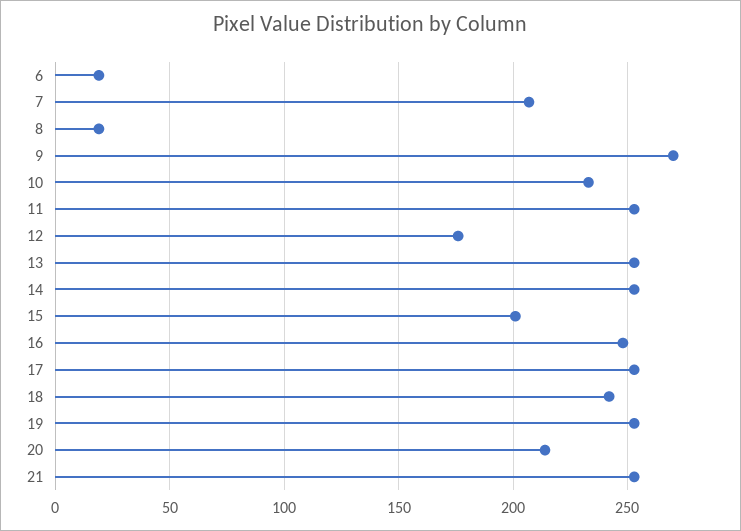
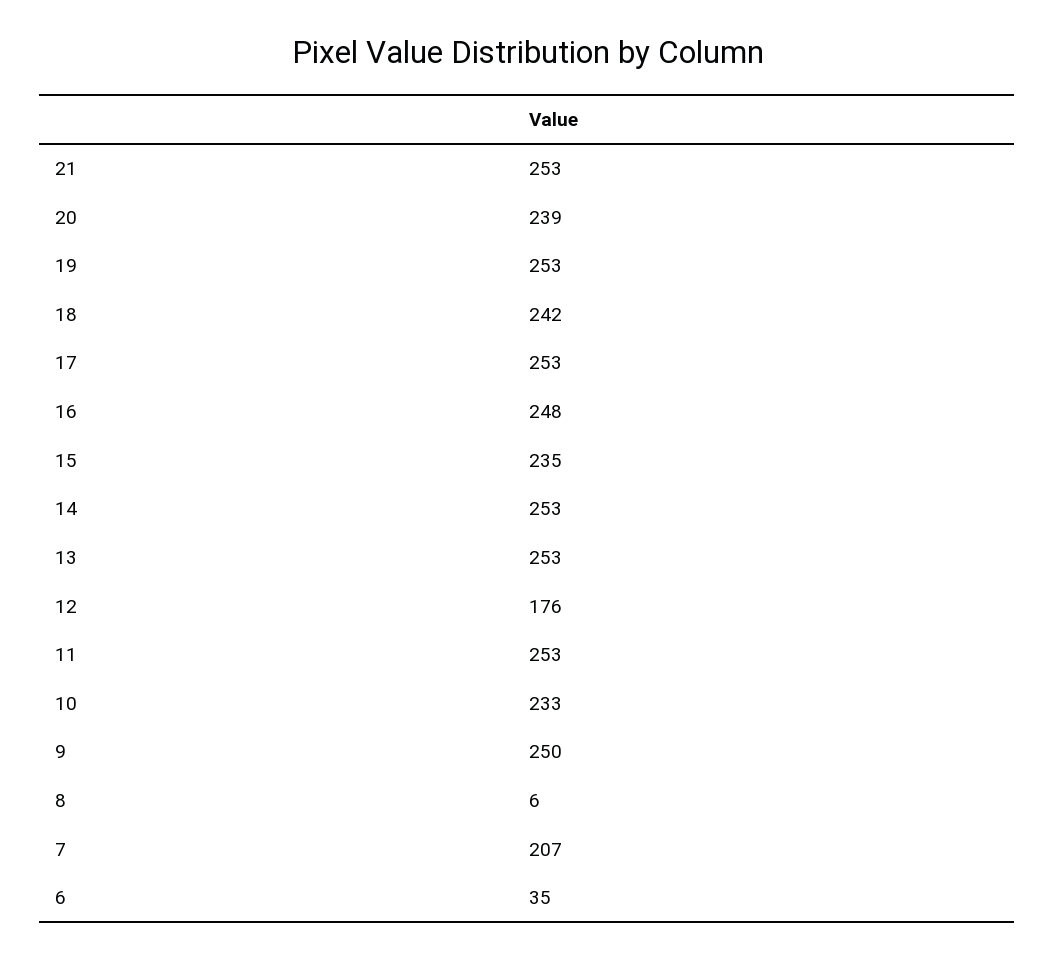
6: 20 -> 35
8: 20 -> 6
9: 270 -> 250
15: 200 -> 235
20: 215 -> 239

